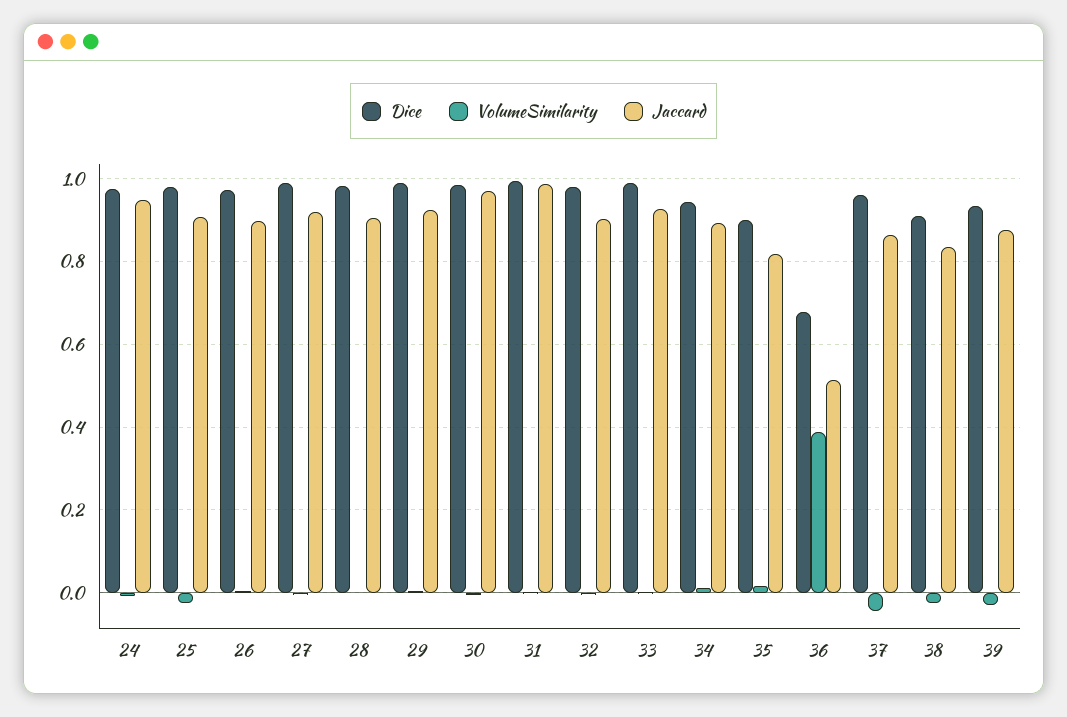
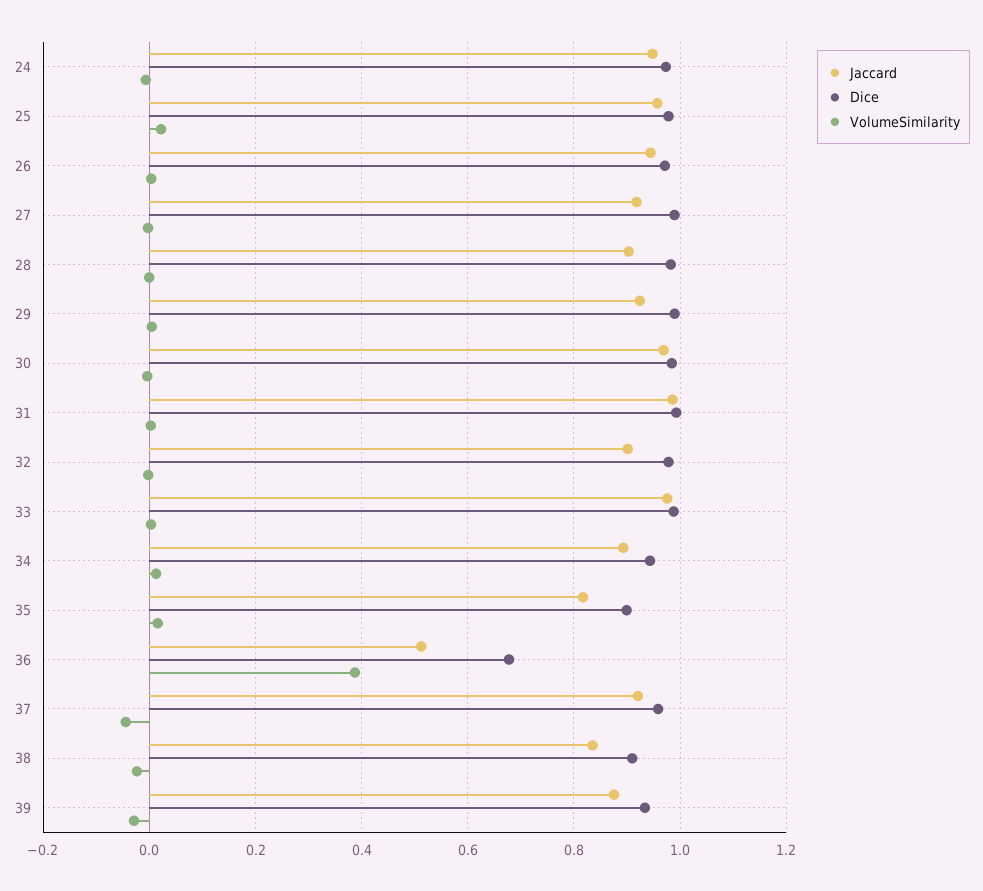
VolumeSimilarity, 25: -0.02 -> 0.02
Jaccard, 25: 0.9 -> 0.96
Jaccard, 26: 0.9 -> 0.94
Jaccard, 33: 0.92 -> 0.98
Jaccard, 37: 0.86 -> 0.92

